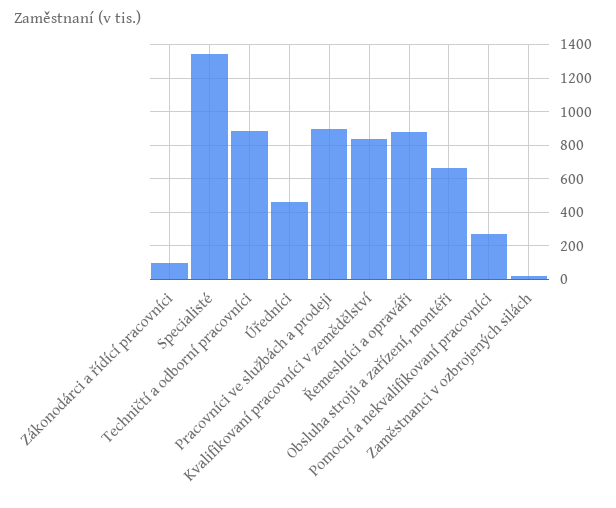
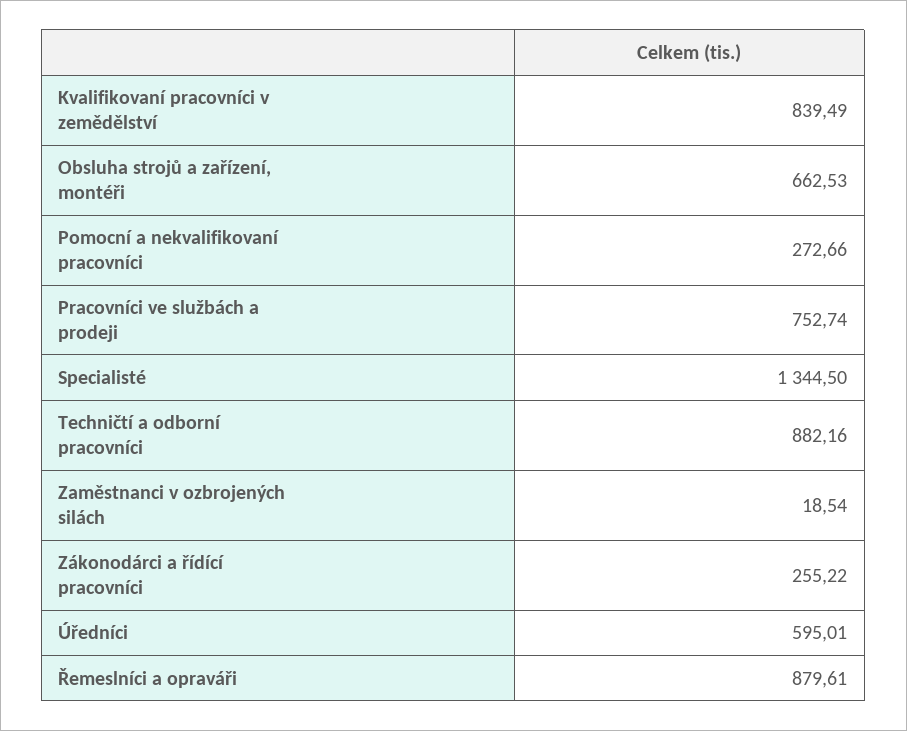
Zákonodárci a řídící pracovníci: 100 -> 255.22
Úředníci: 450 -> 595.01
Pracovníci ve službách a prodeji: 900 -> 752.74

